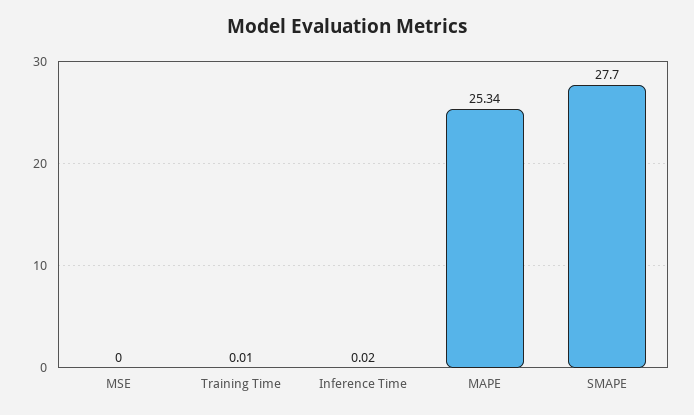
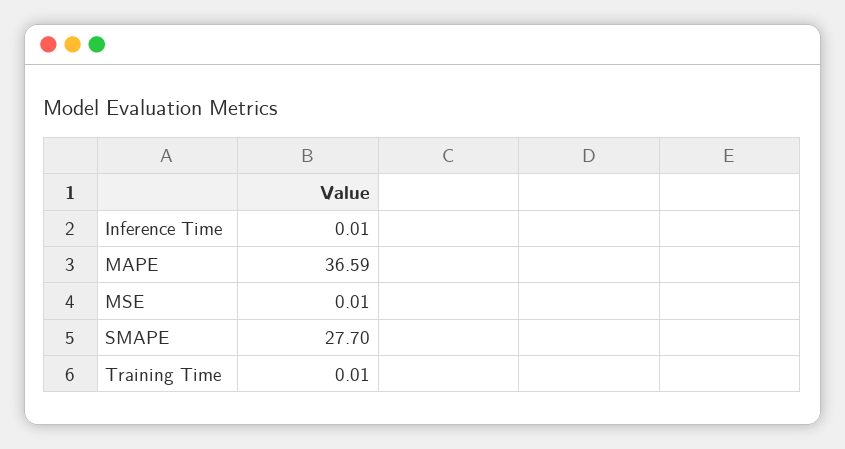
MSE: 0 -> 0.01
Inference Time: 0.02 -> 0.01
MAPE: 25.34 -> 36.59

